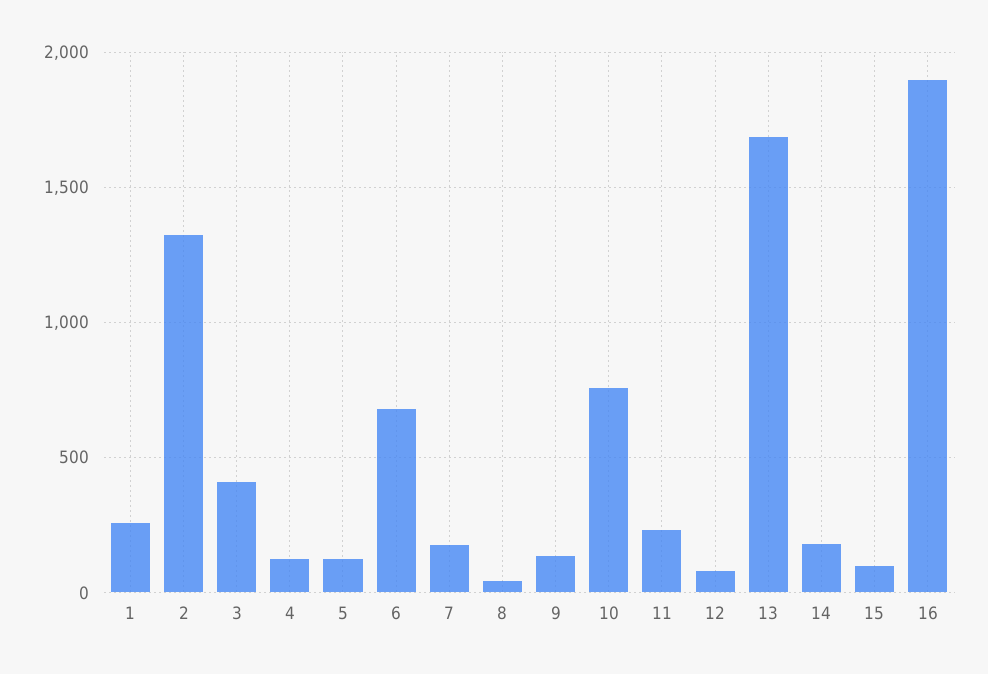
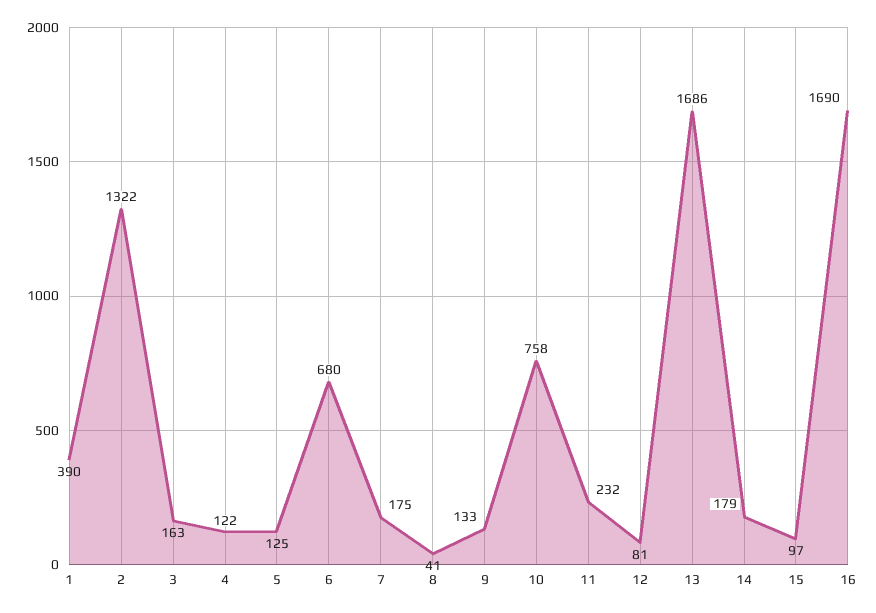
1: 250 -> 390
3: 400 -> 163
16: 1900 -> 1690

